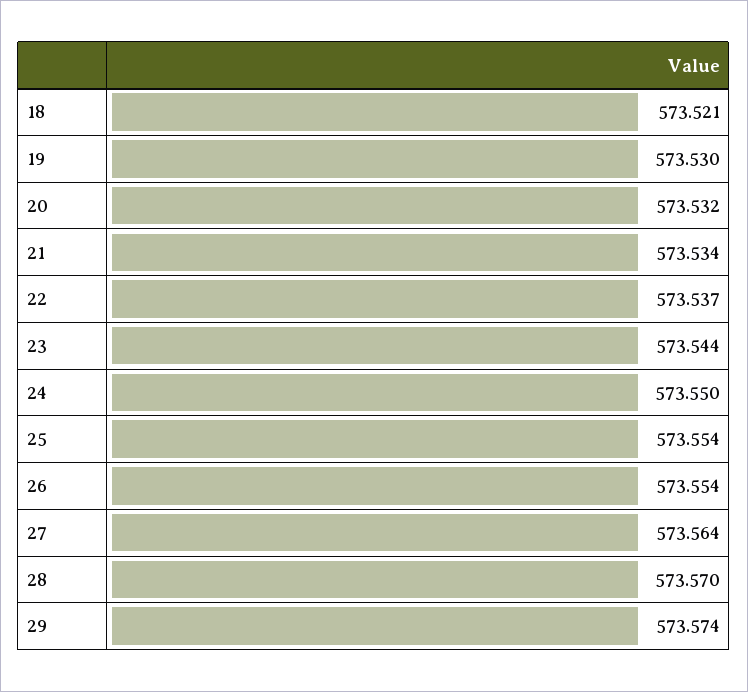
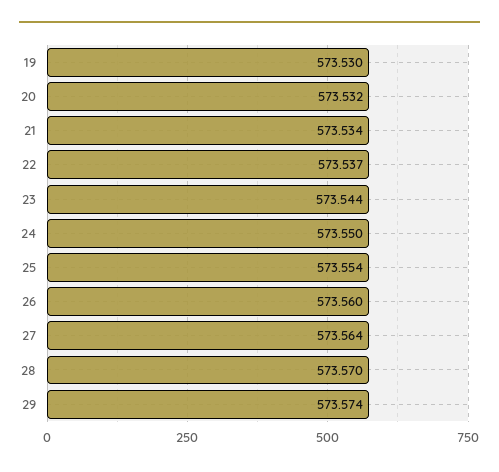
18: 573.521 -> none
26: 573.554 -> 573.56

